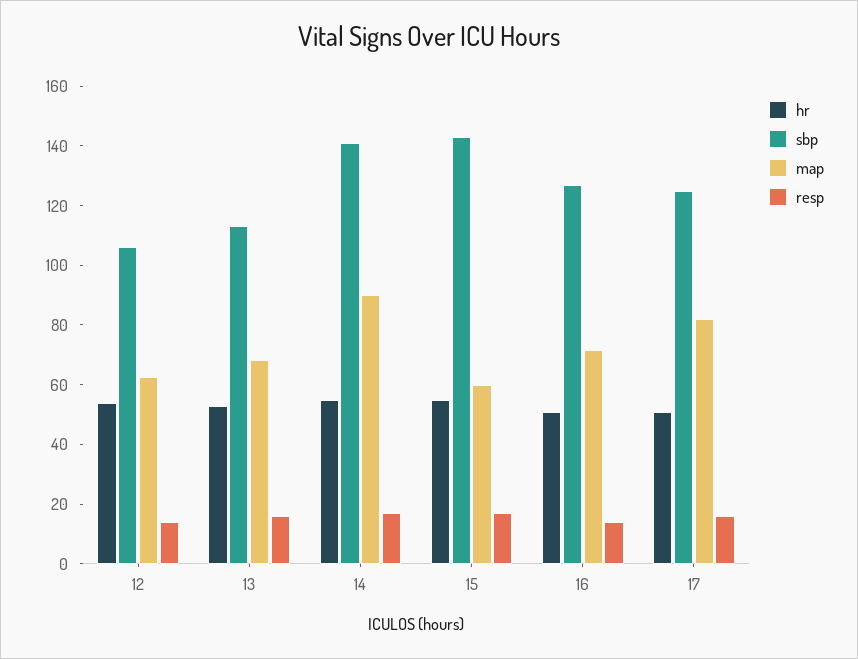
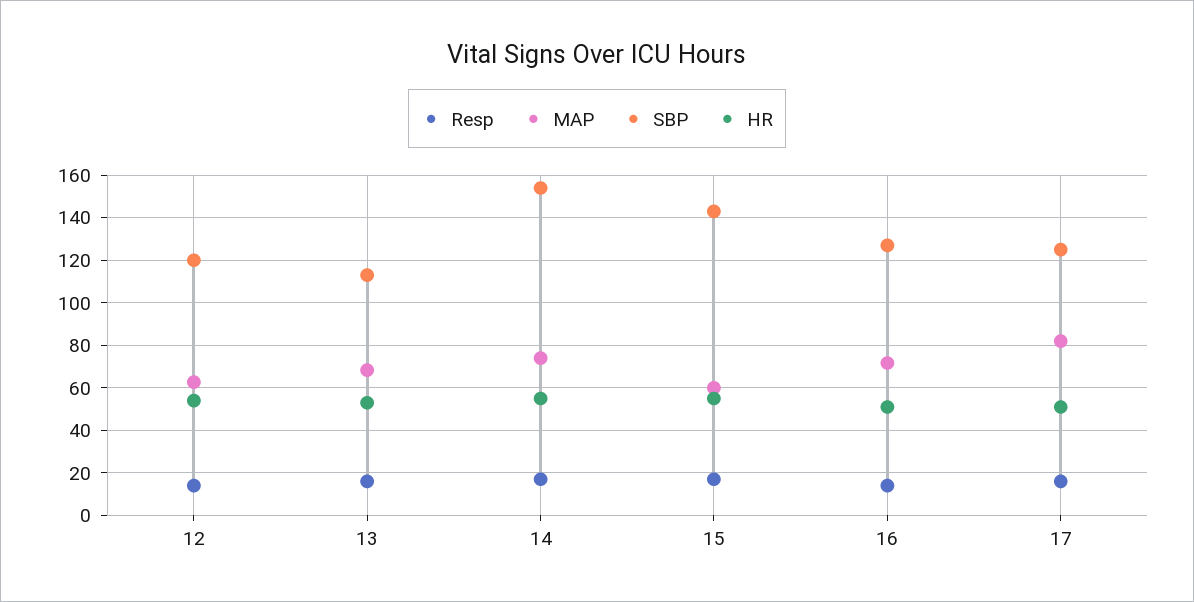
sbp, 12: 105 -> 120
sbp, 14: 140 -> 155
map, 14: 90 -> 75

